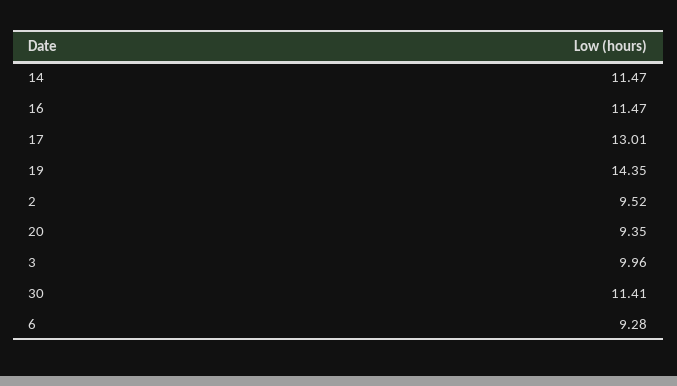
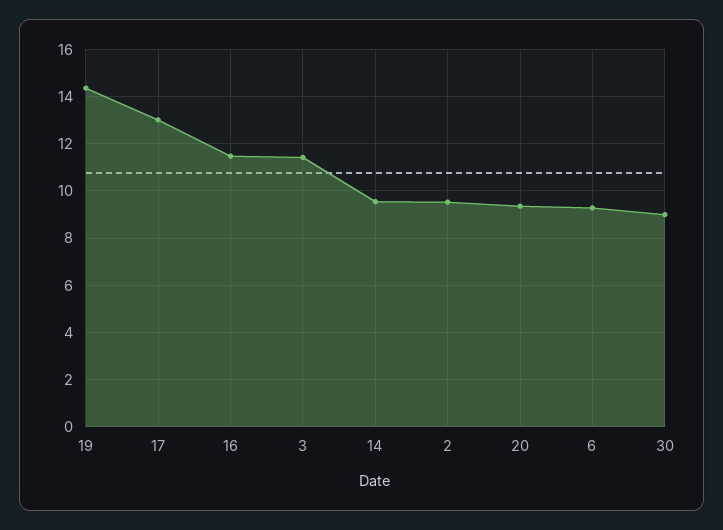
14: 11.47 -> 9.5
3: 9.96 -> 11.5
30: 11.41 -> 9

